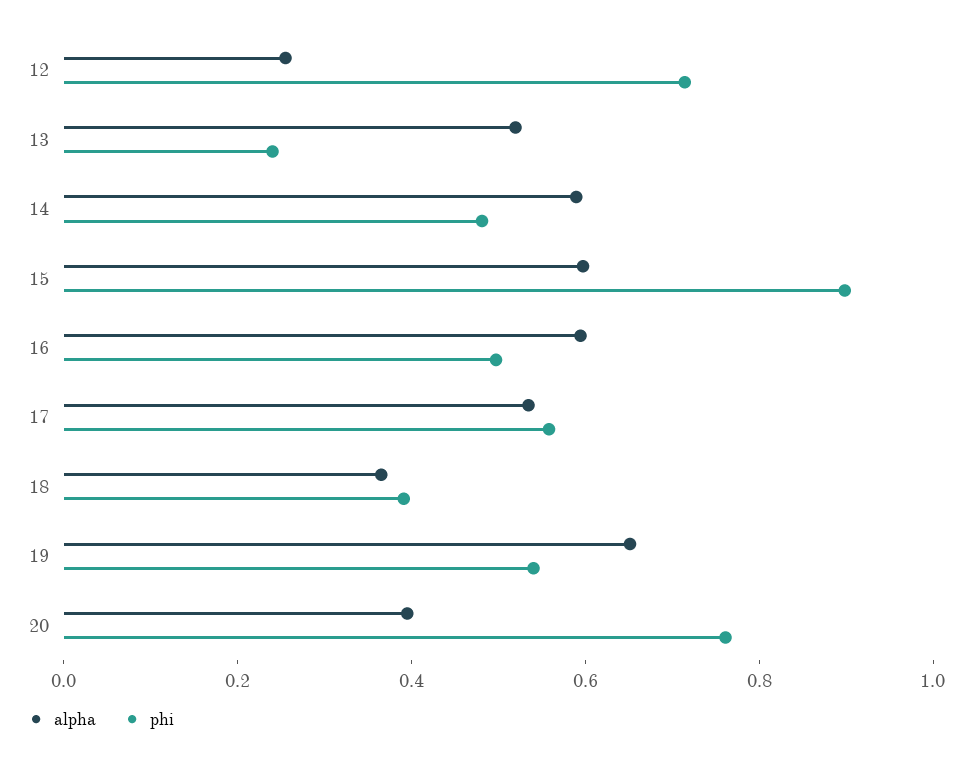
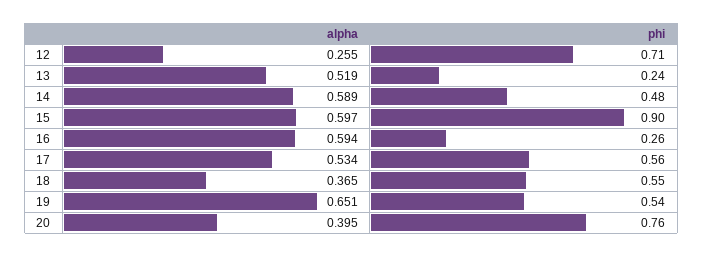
phi, 16: 0.5 -> 0.26
phi, 18: 0.4 -> 0.55

